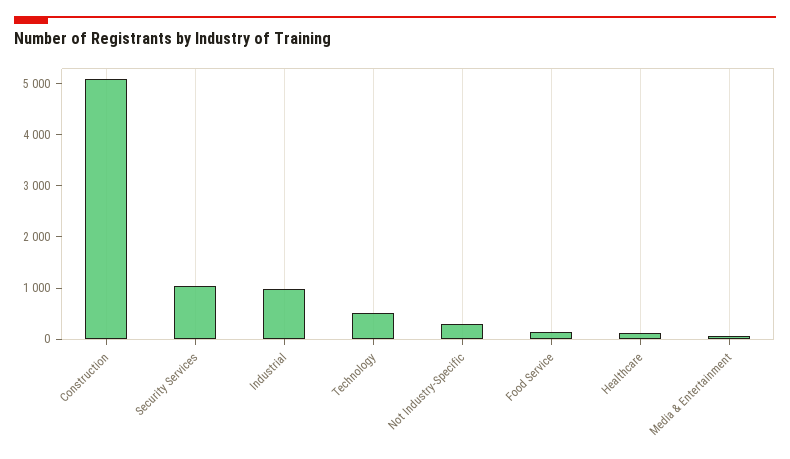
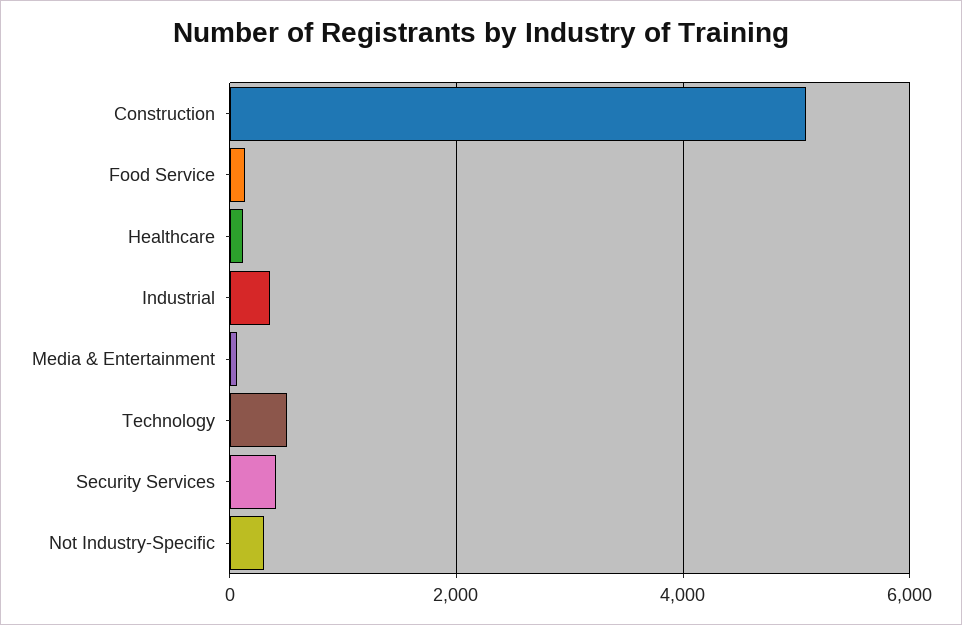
Security Services: 1000 -> 400
Industrial: 1000 -> 400

